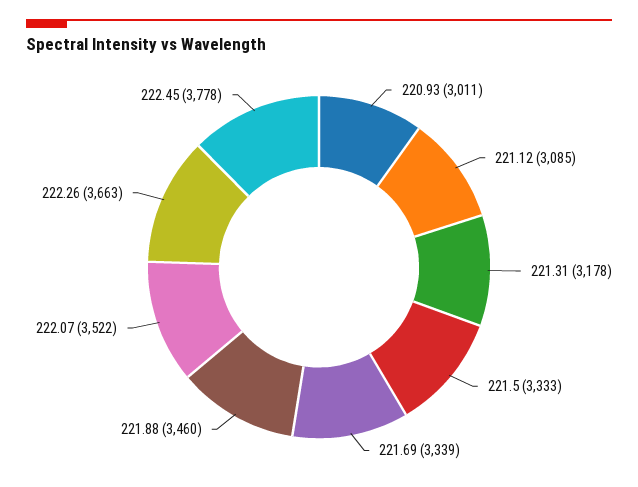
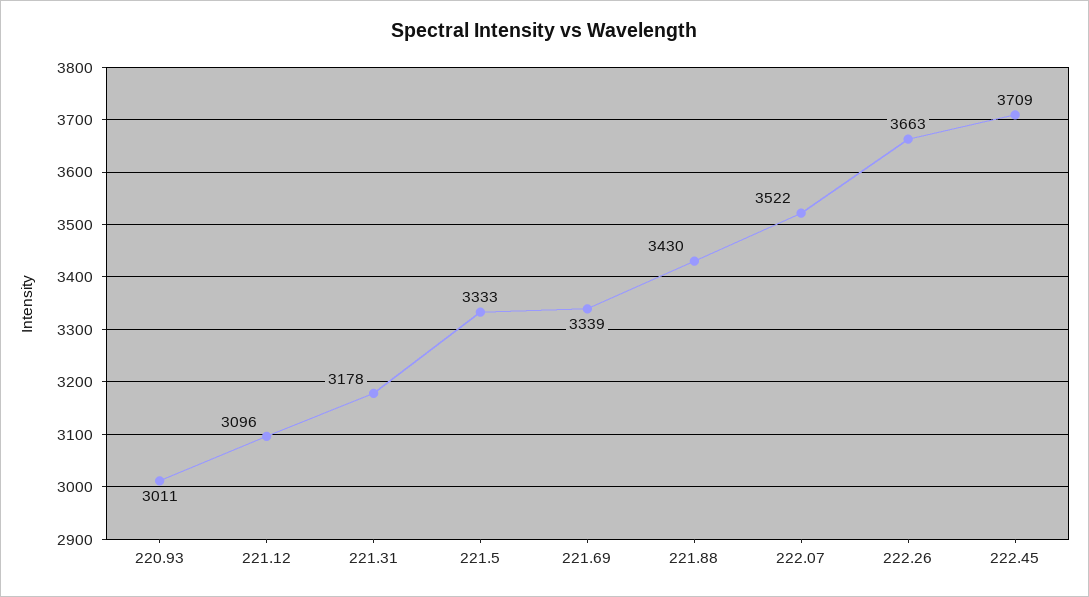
221.12: 3085 -> 3096
221.88: 3460 -> 3430
222.45: 3778 -> 3709

